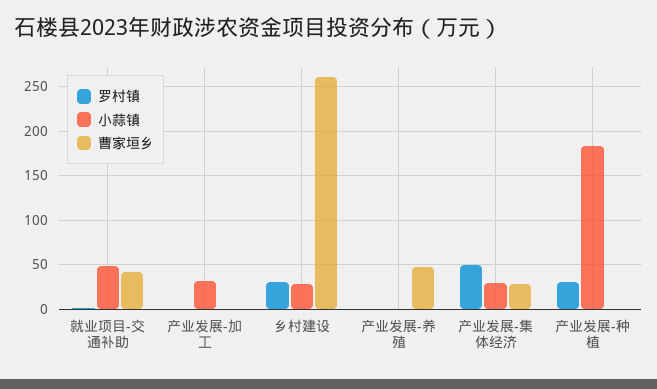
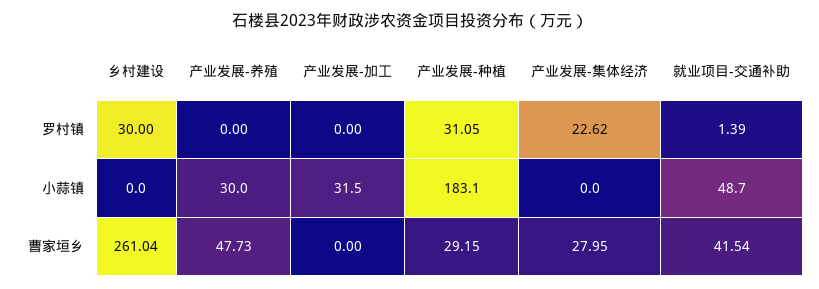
小蒜镇, 乡村建设: 30 -> 0
小蒜镇, 产业发展-养殖: 0 -> 30
罗村镇, 产业发展-集体经济: 50 -> 22.62
小蒜镇, 产业发展-集体经济: 30 -> 0
曹家垣乡, 产业发展-种植: 0 -> 29.15

